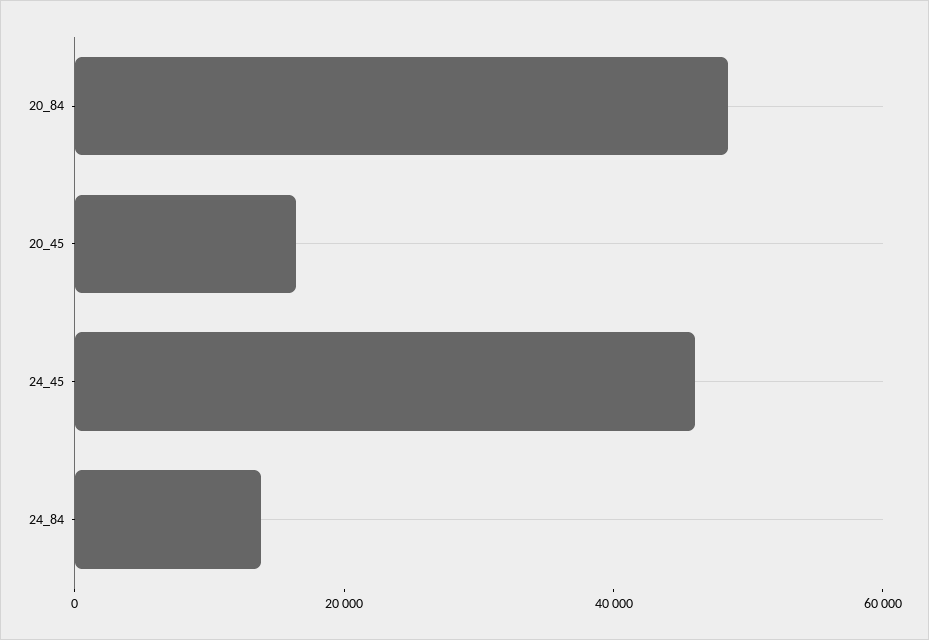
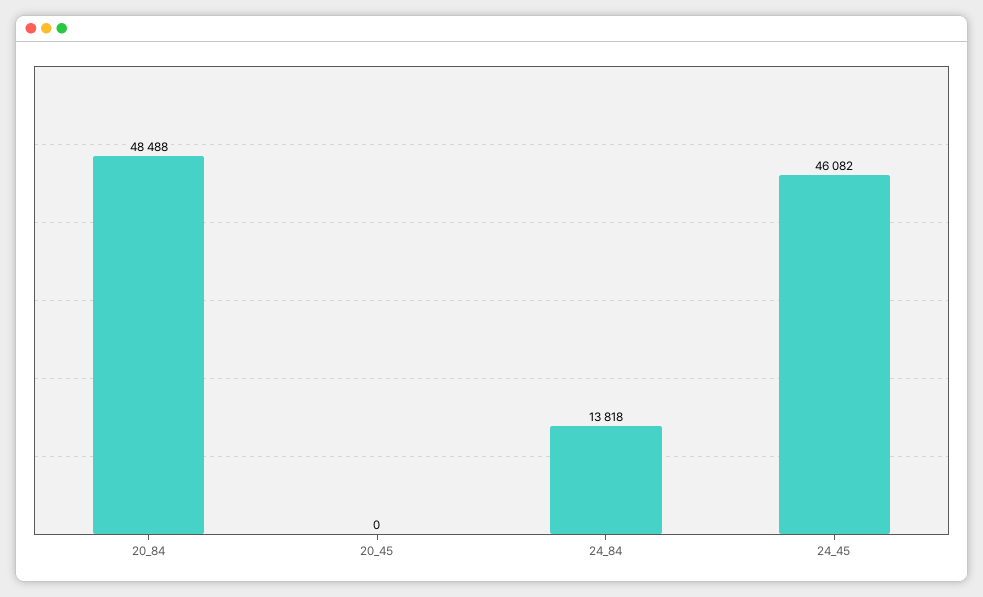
20_45: 15000 -> 0

